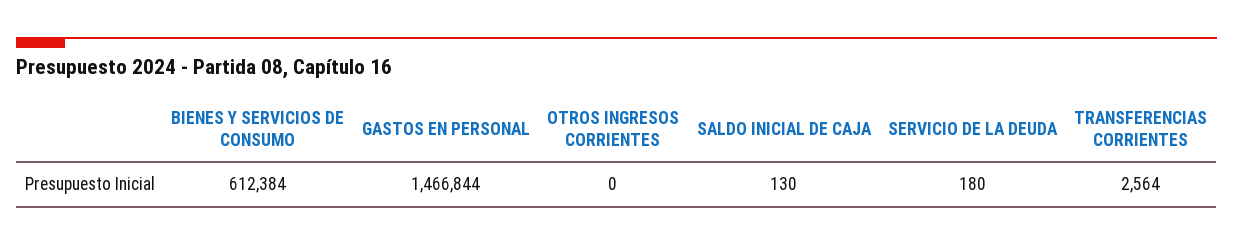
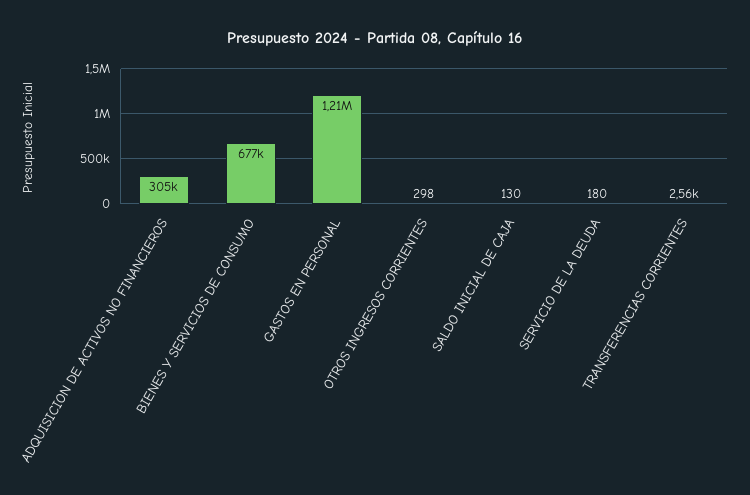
BIENES Y SERVICIOS DE CONSUMO: 612384 -> 677000
GASTOS EN PERSONAL: 1466844 -> 1210000
OTROS INGRESOS CORRIENTES: 0 -> 298
ADQUISICION DE ACTIVOS NO FINANCIEROS: none -> 305000

